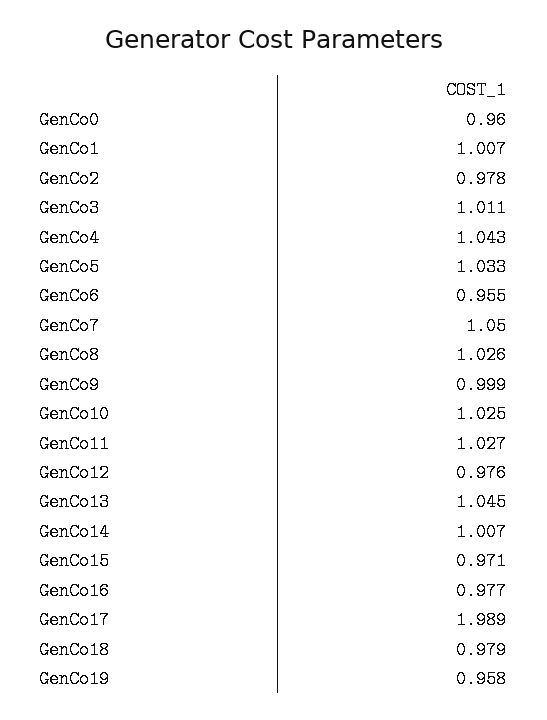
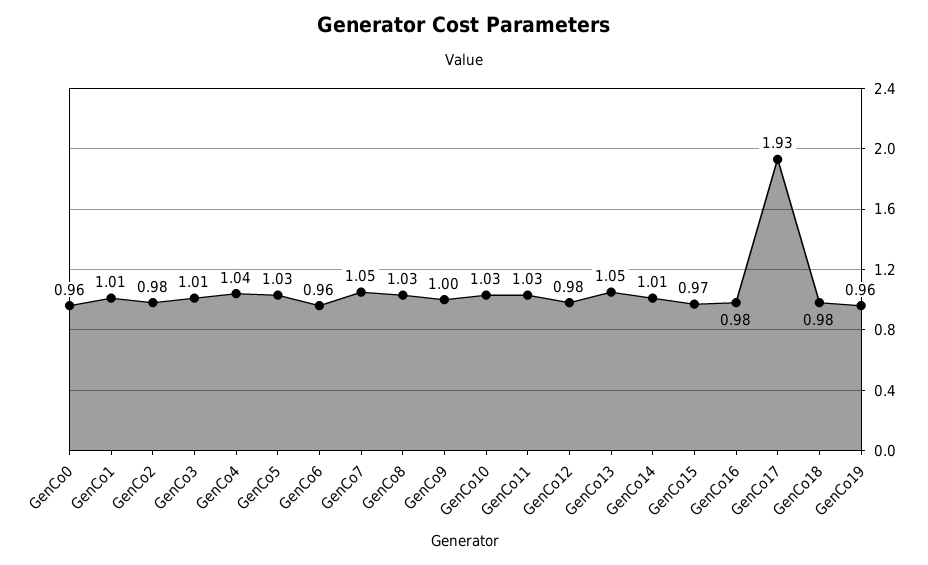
GenCo17: 1.989 -> 1.93

